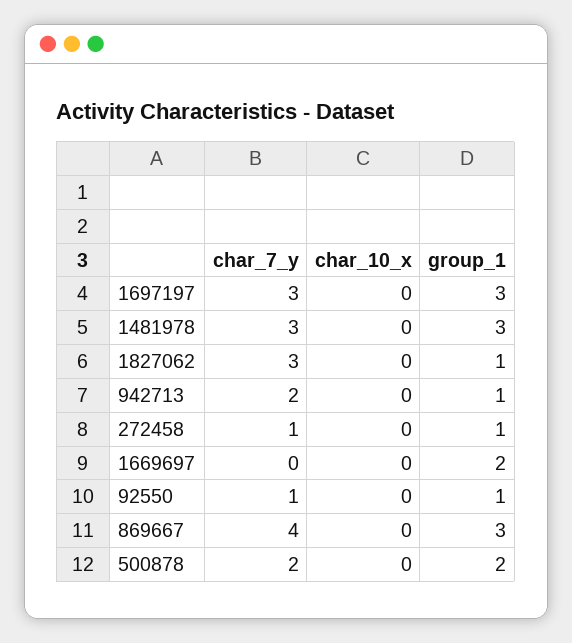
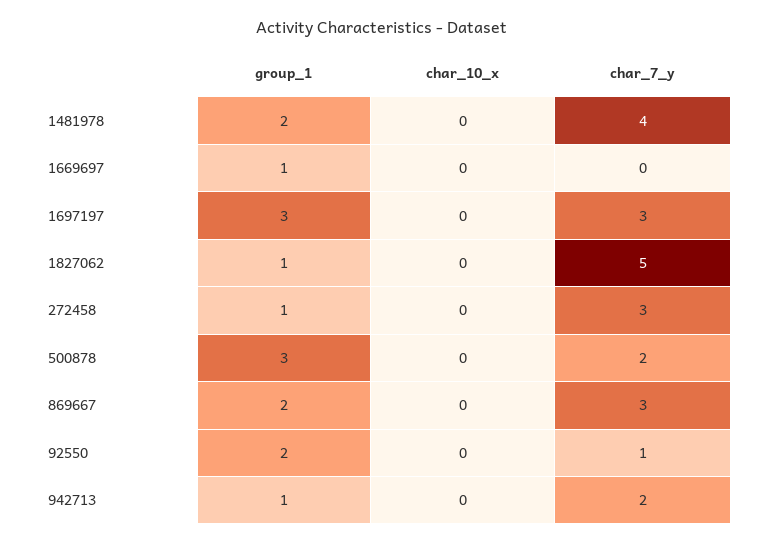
char_7_y, 1481978: 3 -> 4
group_1, 1481978: 3 -> 2
char_7_y, 1827062: 3 -> 5
char_7_y, 272458: 1 -> 3
group_1, 1669697: 2 -> 1
group_1, 92550: 1 -> 2
char_7_y, 869667: 4 -> 3
group_1, 869667: 3 -> 2
group_1, 500878: 2 -> 3

